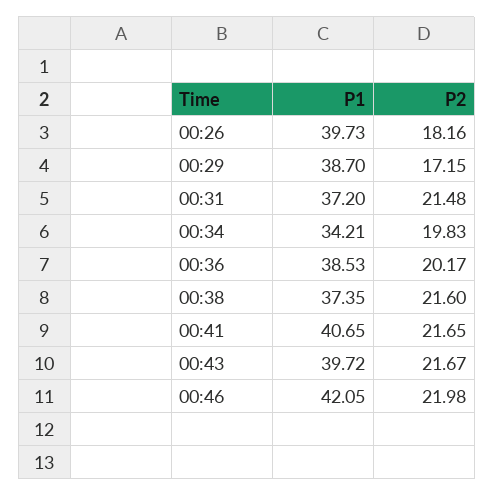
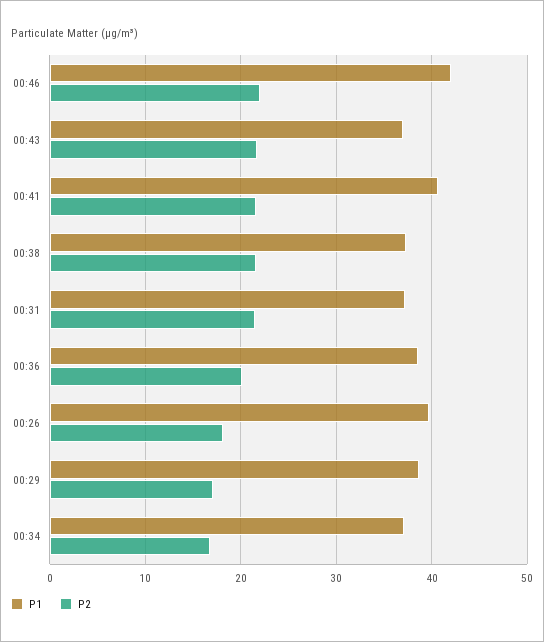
P1, 00:34: 34.21 -> 37
P2, 00:34: 19.83 -> 17
P1, 00:43: 39.72 -> 37

